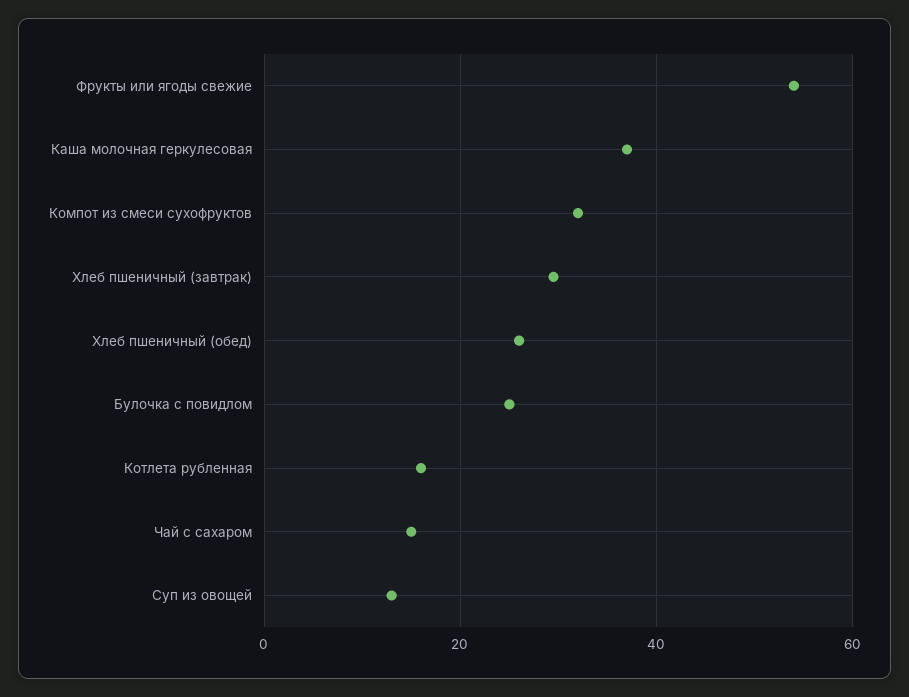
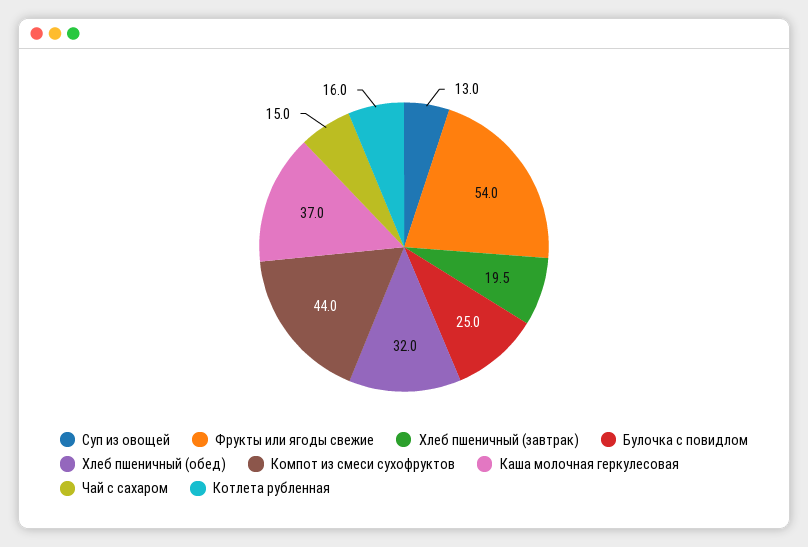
Компот из смеси сухофруктов: 32 -> 44
Хлеб пшеничный (завтрак): 30 -> 19.5
Хлеб пшеничный (обед): 26 -> 32

